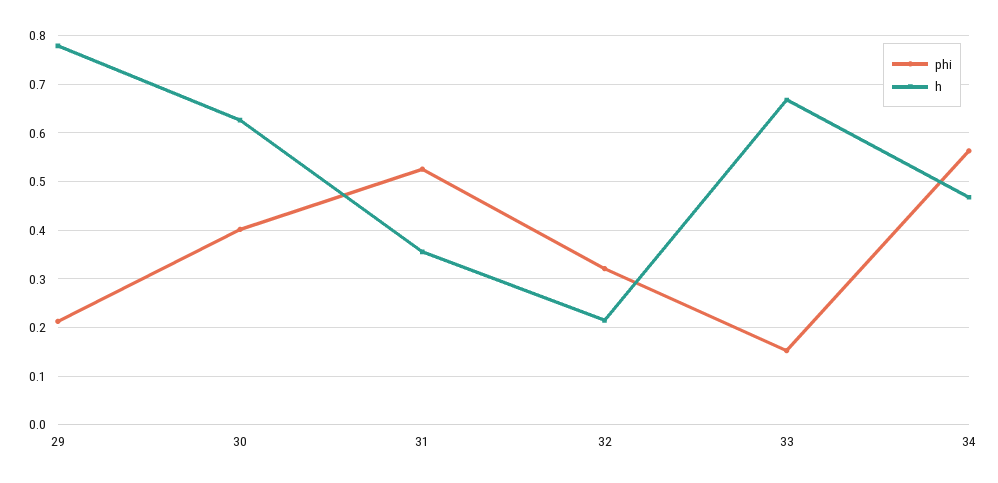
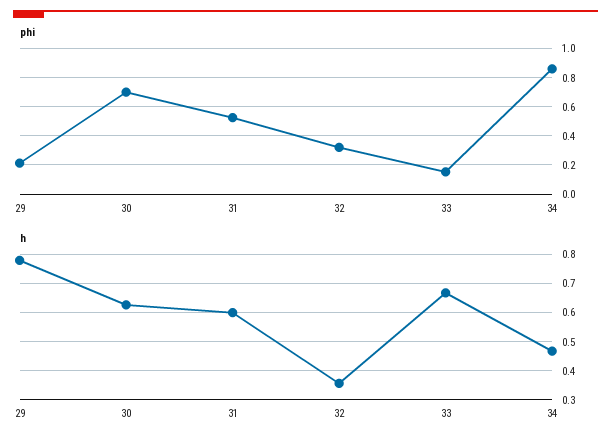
phi, 30: 0.4 -> 0.7
h, 31: 0.36 -> 0.6
h, 32: 0.22 -> 0.35
phi, 34: 0.56 -> 0.85

